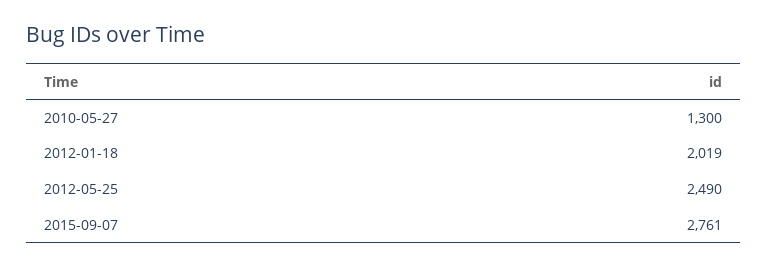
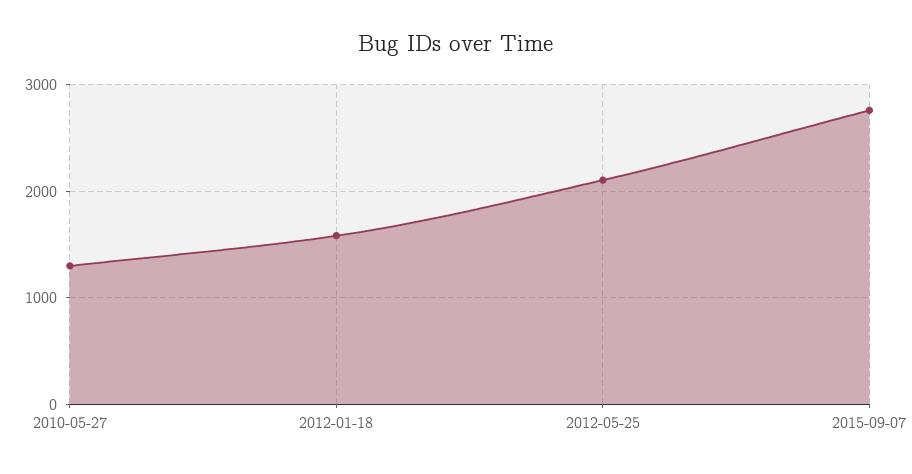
2012-01-18: 2019 -> 1600
2012-05-25: 2490 -> 2100

